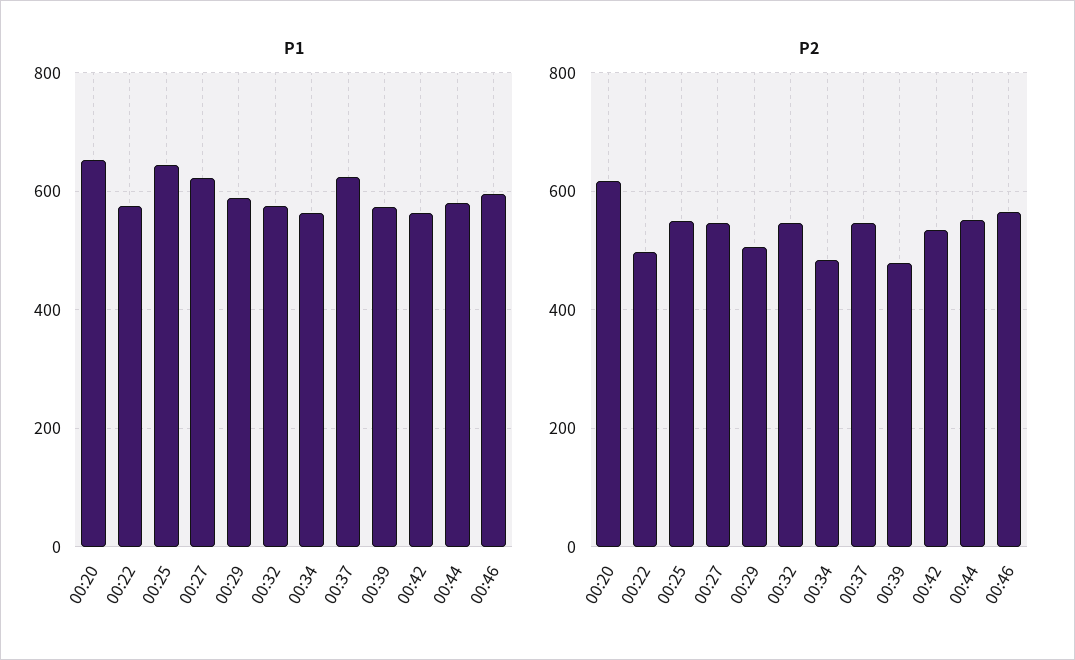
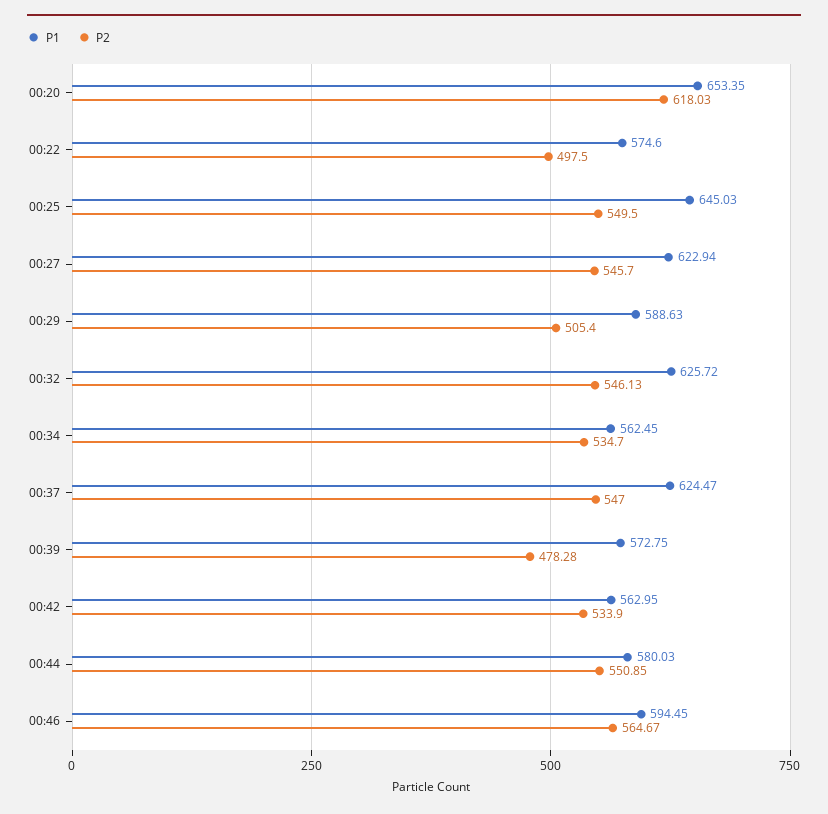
P1, 00:32: 580 -> 625.72
P2, 00:34: 480 -> 534.7

